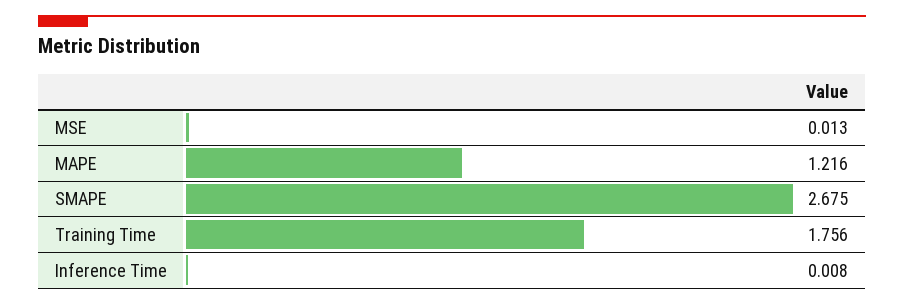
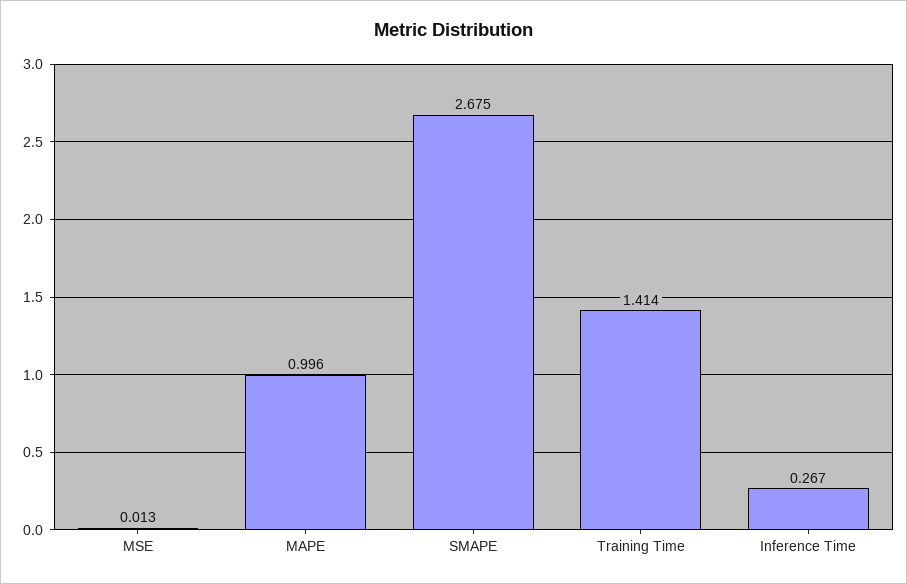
MAPE: 1.216 -> 0.996
Training Time: 1.756 -> 1.414
Inference Time: 0.008 -> 0.267

